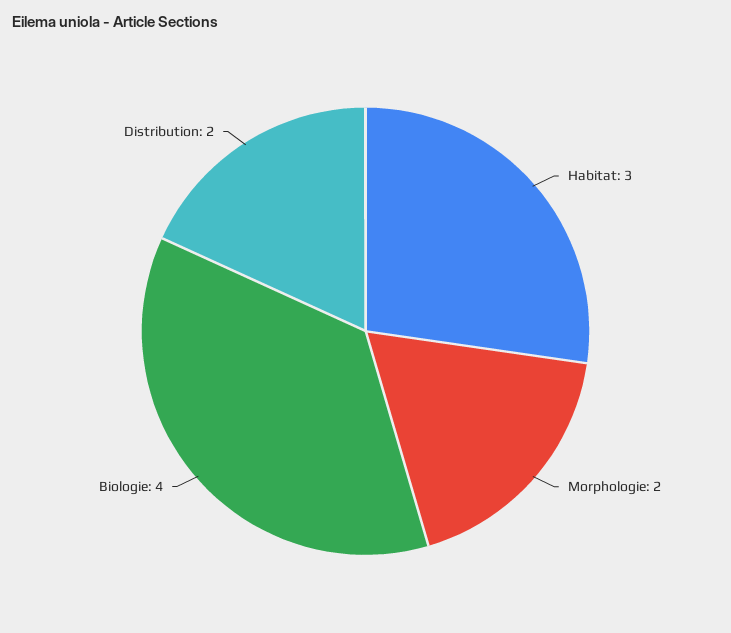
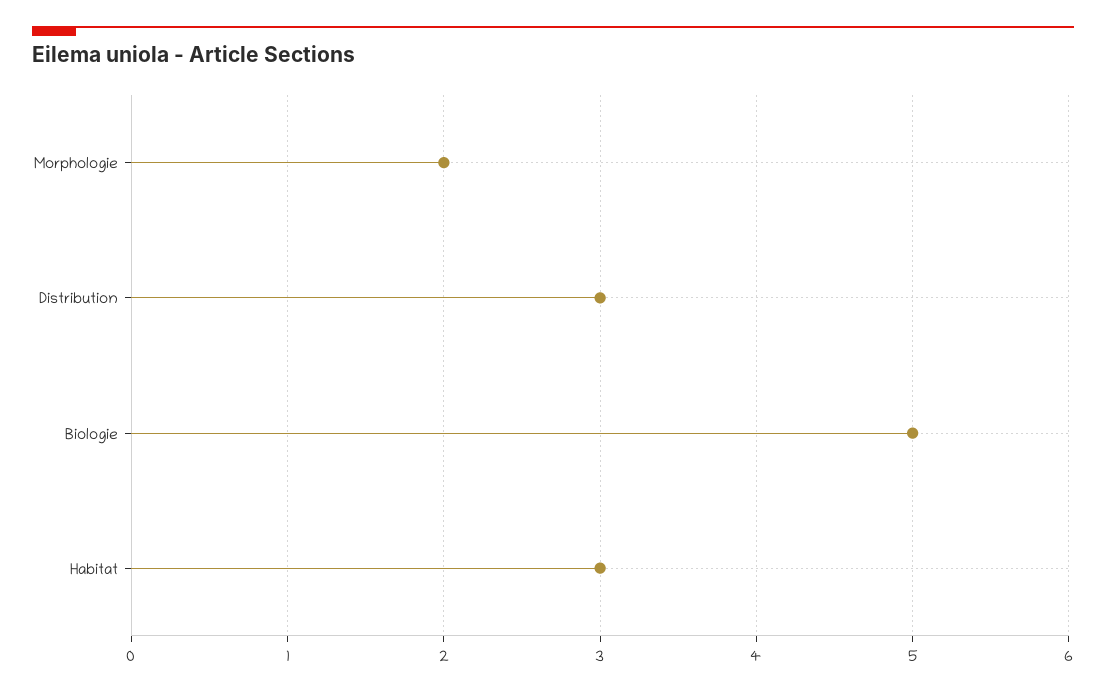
Biologie: 4 -> 5
Distribution: 2 -> 3

